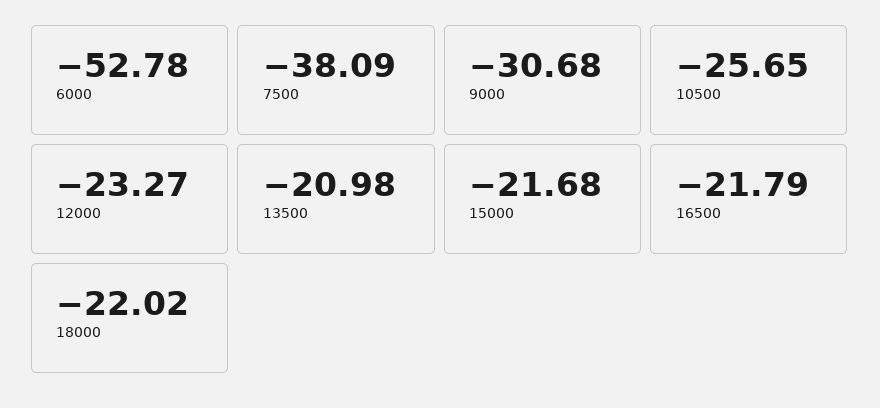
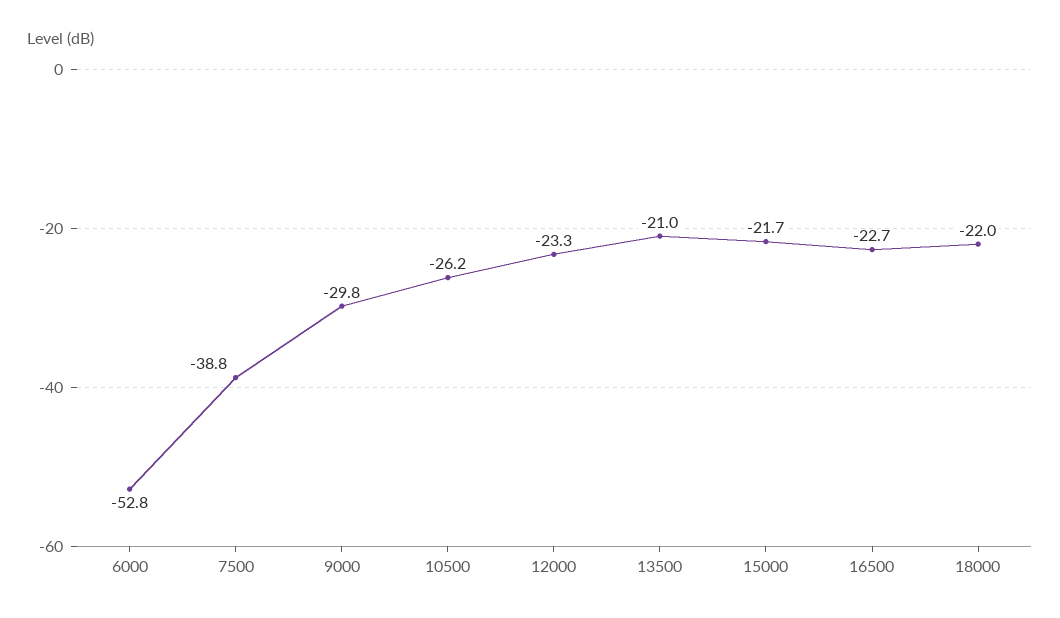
7500: -38.09 -> -38.8
9000: -30.68 -> -29.8
10500: -25.65 -> -26.2
16500: -21.79 -> -22.7

